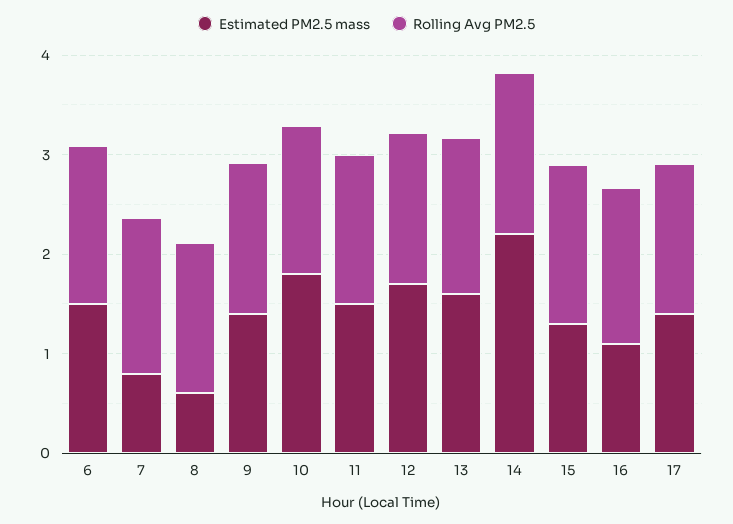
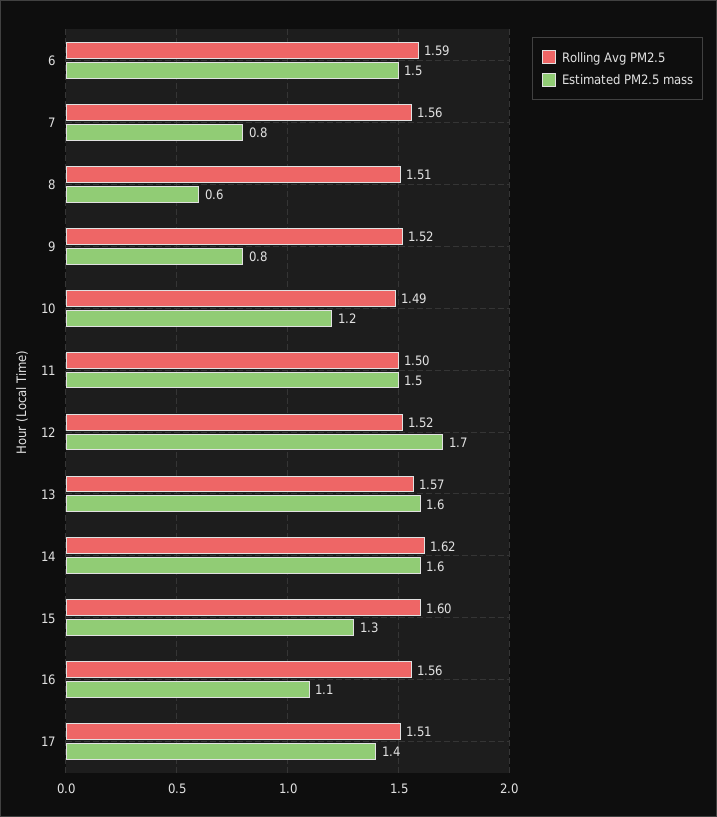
Estimated PM2.5 mass, 9: 1.4 -> 0.8
Estimated PM2.5 mass, 10: 1.8 -> 1.2
Estimated PM2.5 mass, 14: 2.2 -> 1.6

